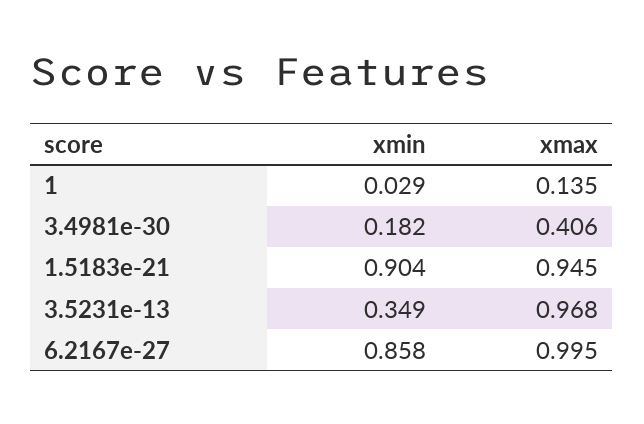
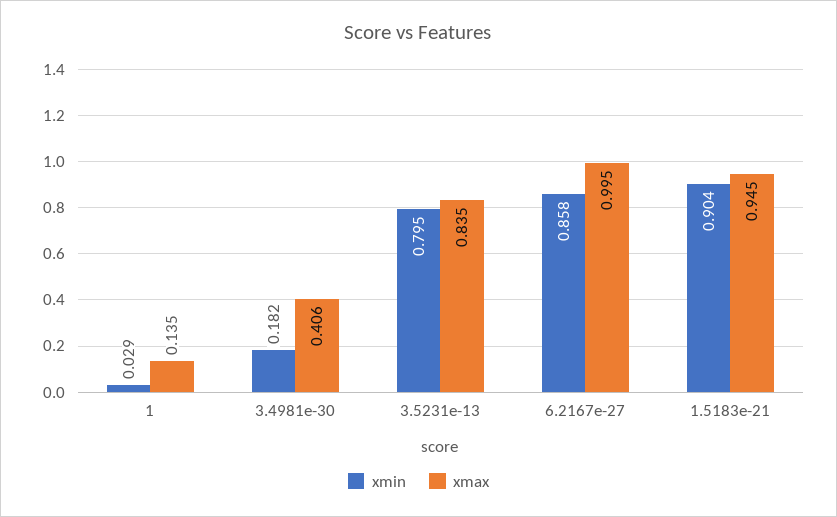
xmin, 3.5231e-13: 0.349 -> 0.795
xmax, 3.5231e-13: 0.968 -> 0.835

